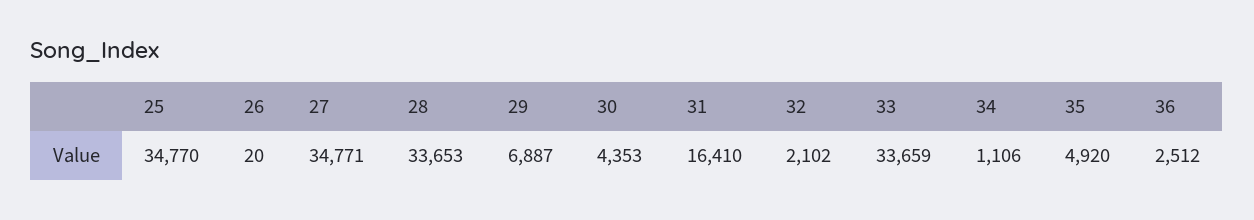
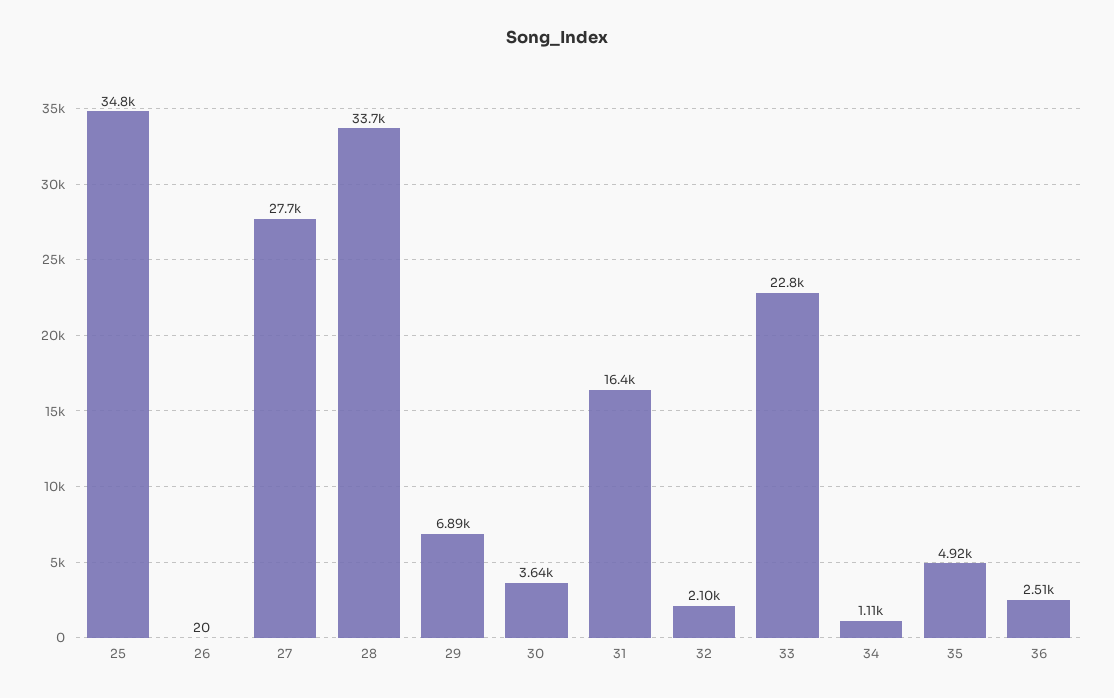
27: 34771 -> 27700
30: 4353 -> 3640
33: 33659 -> 22800

